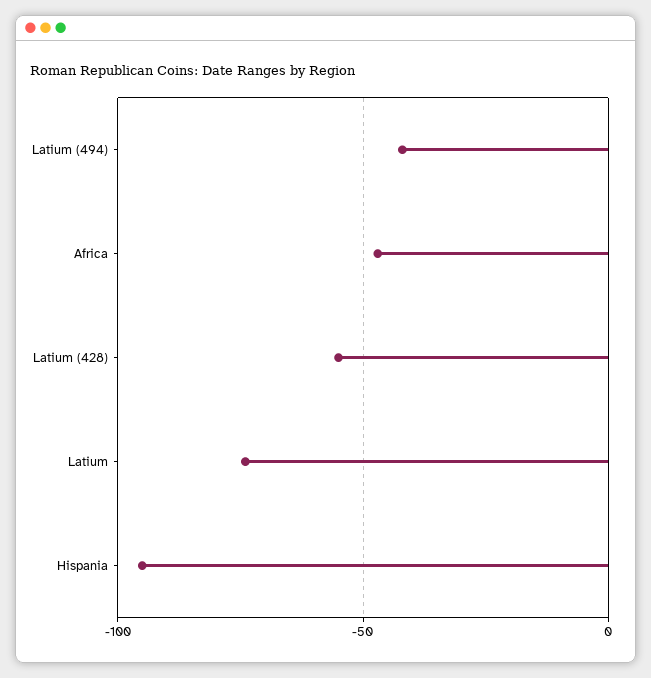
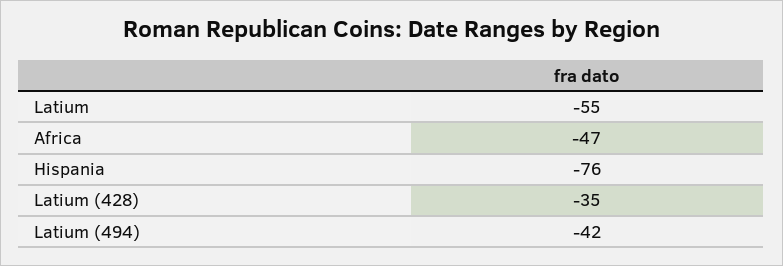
Latium (428): -55 -> -35
Latium: -75 -> -55
Hispania: -95 -> -76

